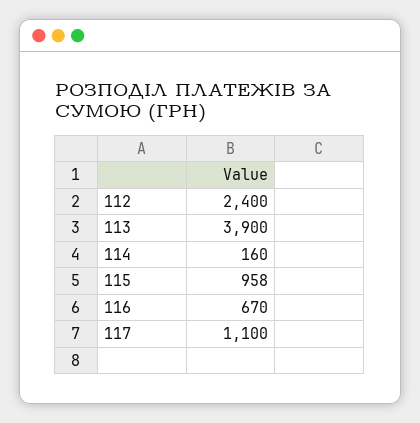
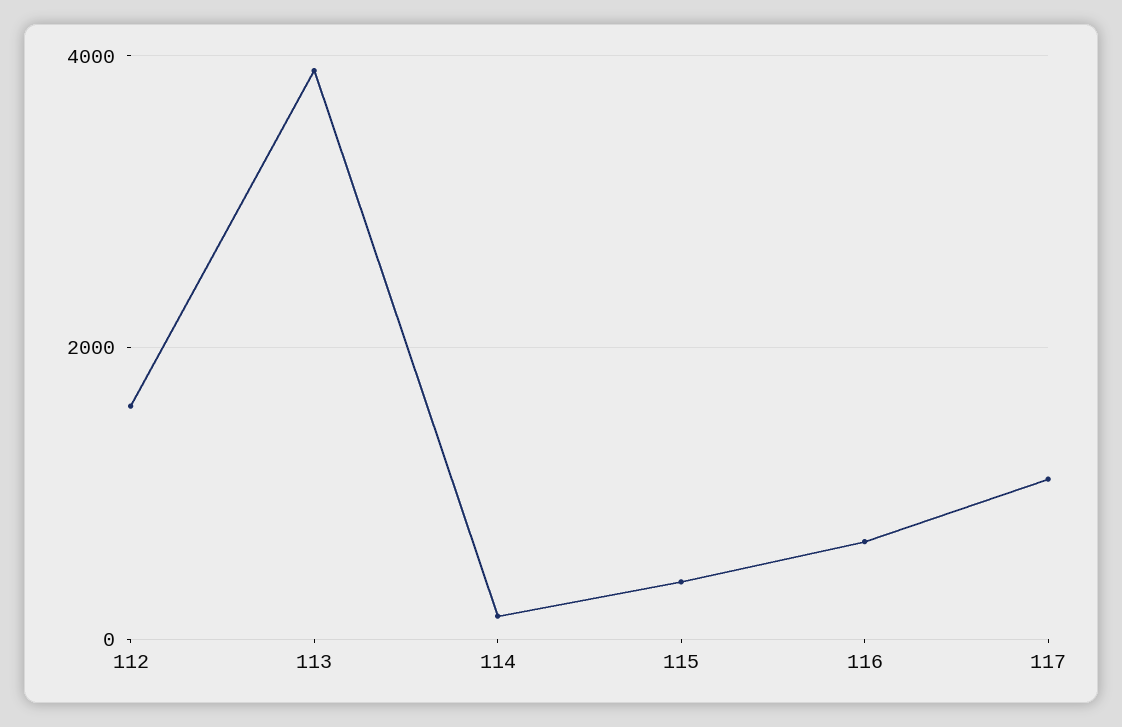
112: 2400 -> 1600
115: 958 -> 400

